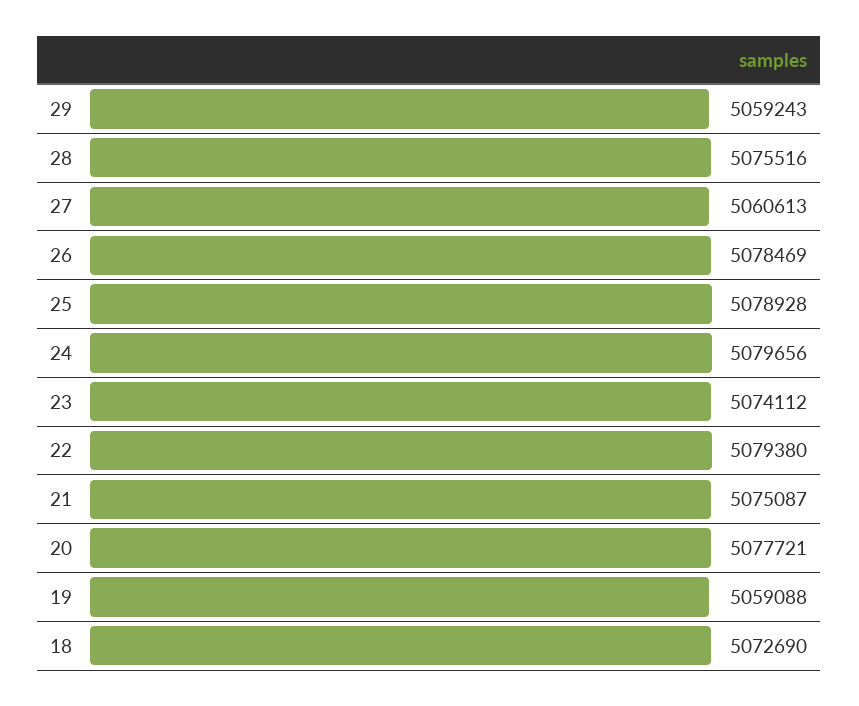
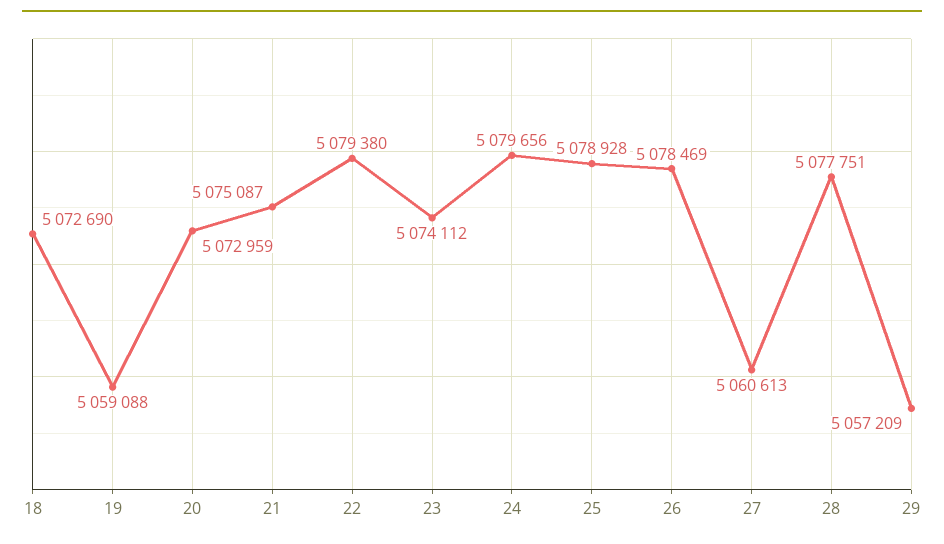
29: 5059243 -> 5057209
28: 5075516 -> 5077751
20: 5077721 -> 5072959

